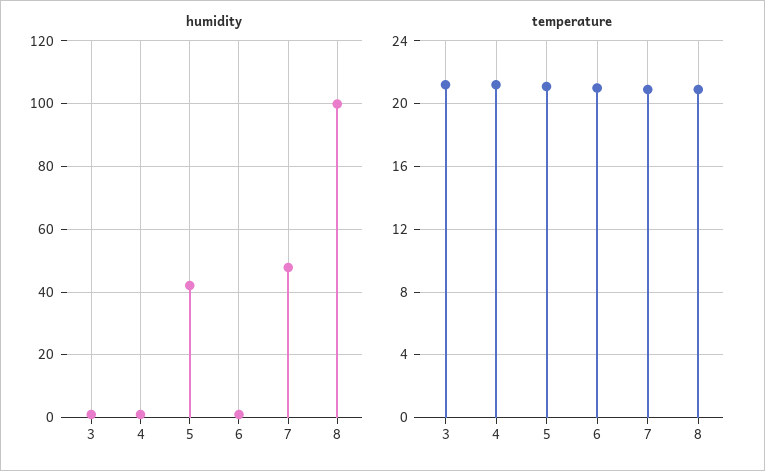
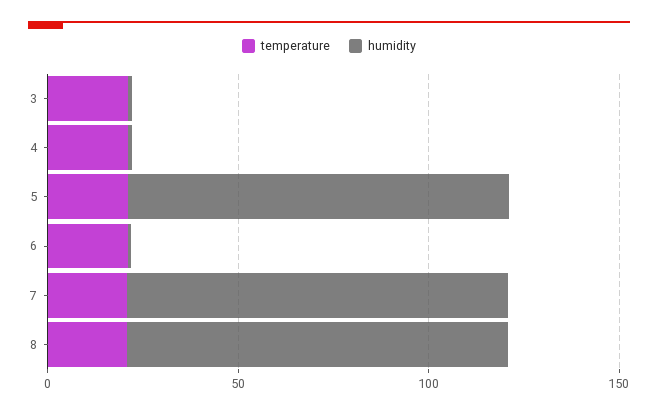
humidity, 5: 42 -> 100
humidity, 7: 48 -> 100

